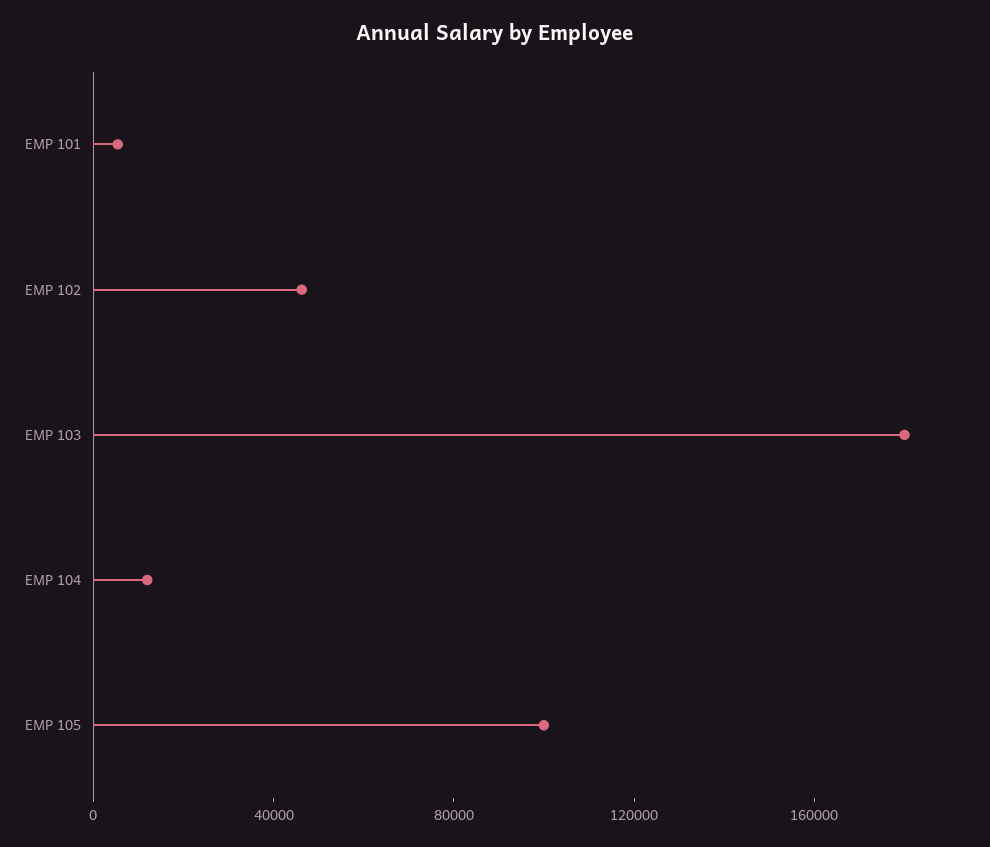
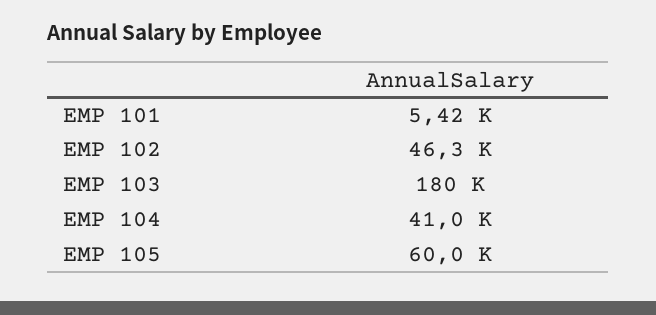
EMP 104: 10000 -> 41000
EMP 105: 100000 -> 60000

